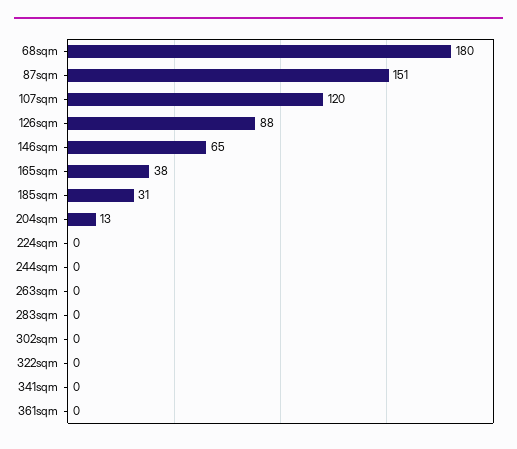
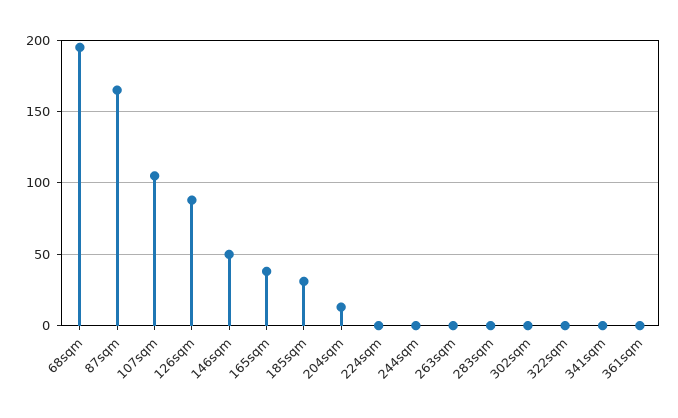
68sqm: 180 -> 195
87sqm: 151 -> 165
107sqm: 120 -> 105
146sqm: 65 -> 50

